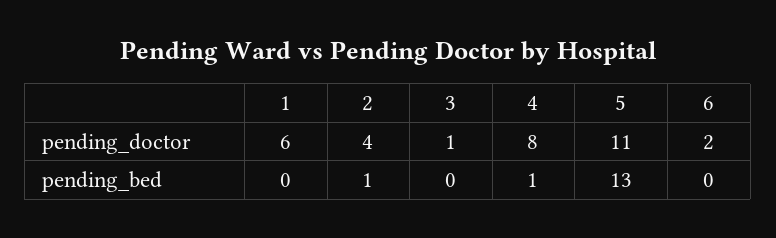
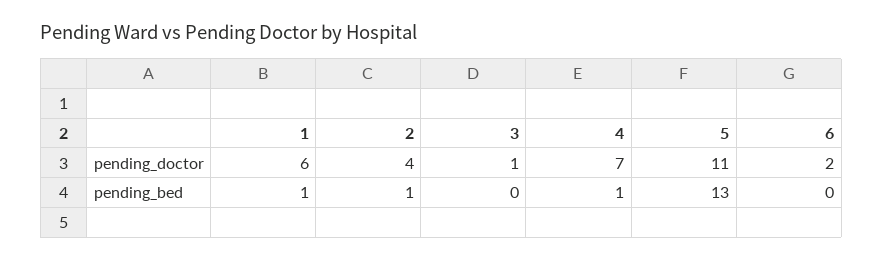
4, pending_doctor: 8 -> 7
1, pending_bed: 0 -> 1

